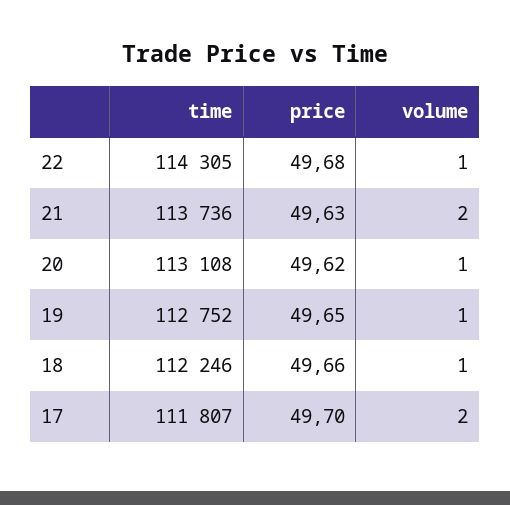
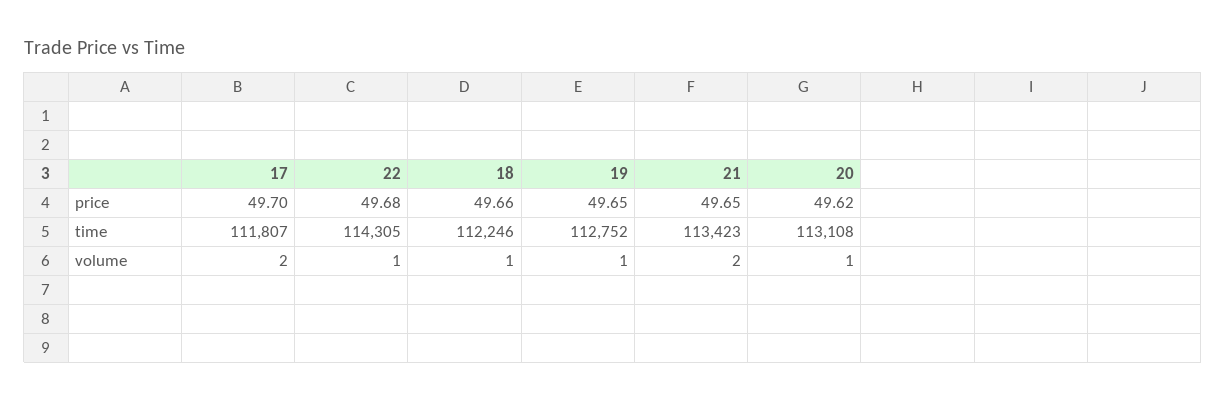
time, 21: 113736 -> 113423
price, 21: 49.63 -> 49.65

